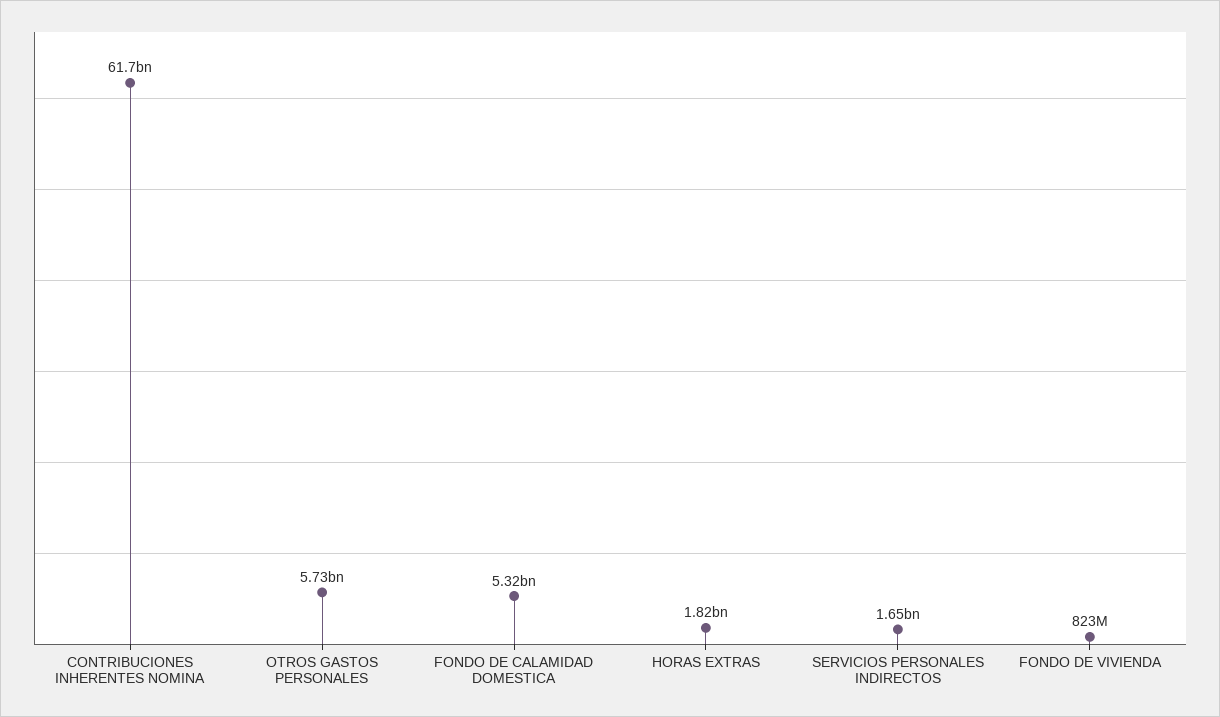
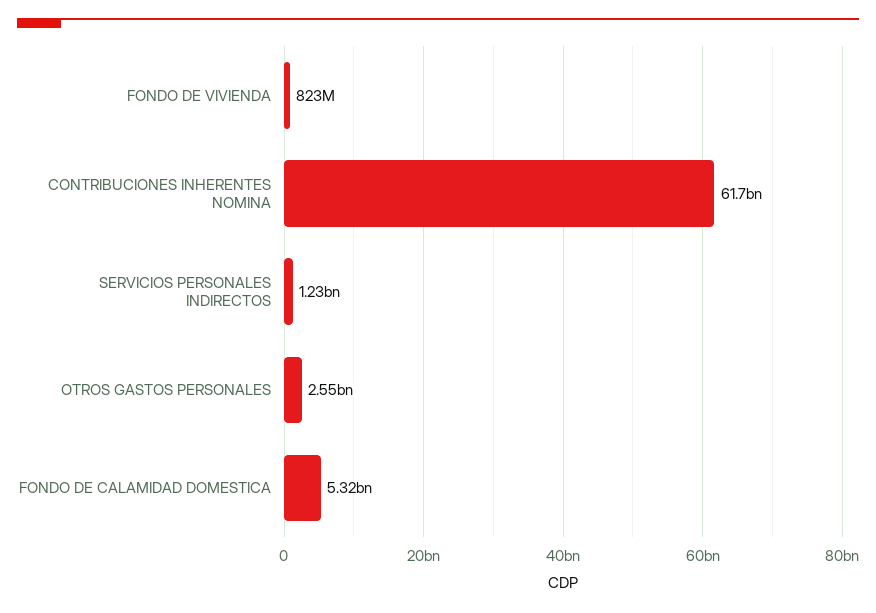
OTROS GASTOS PERSONALES: 5730000000 -> 2550000000
HORAS EXTRAS: 1820000000 -> none
SERVICIOS PERSONALES INDIRECTOS: 1650000000 -> 1230000000

